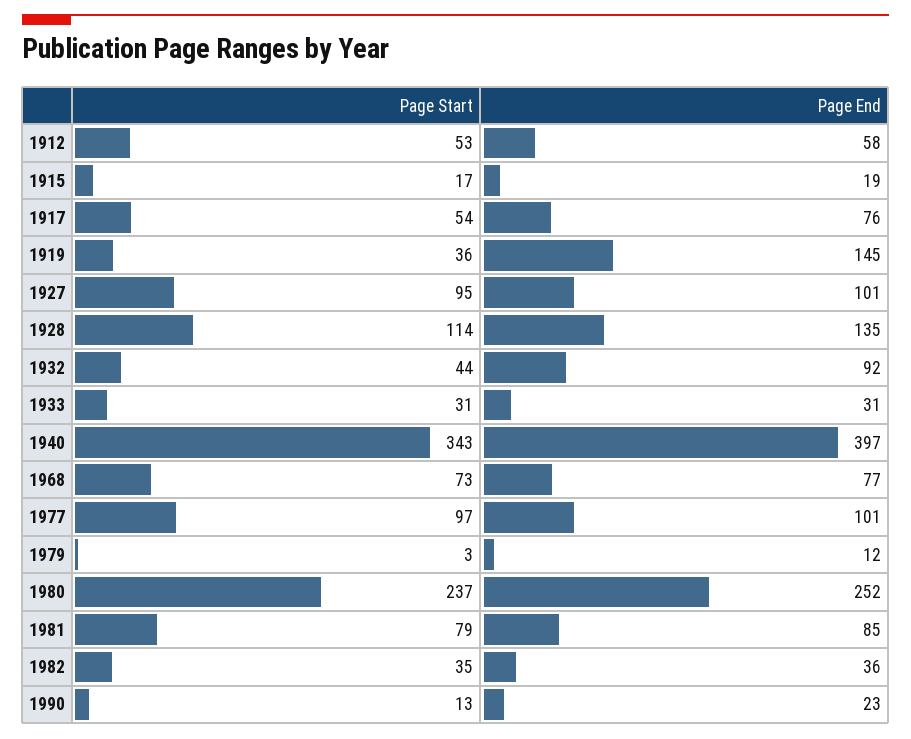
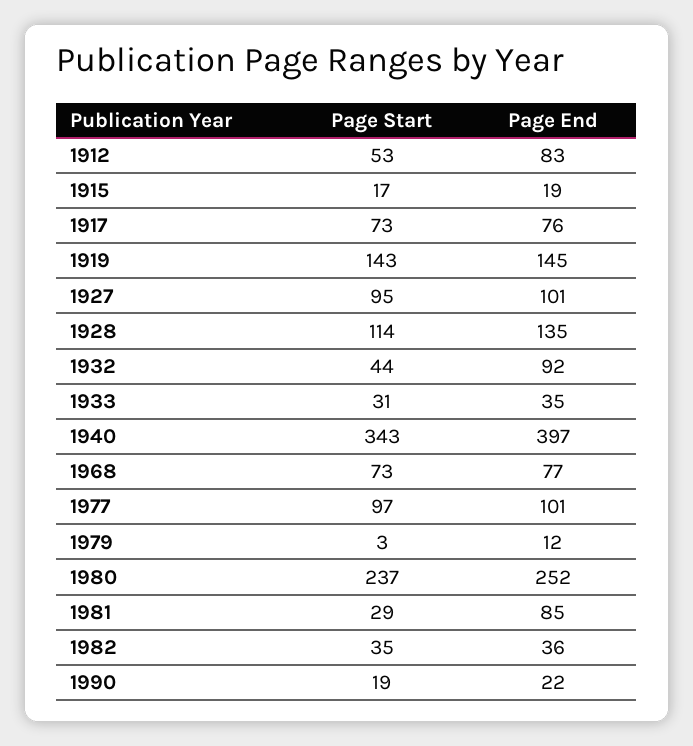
Page End, 1912: 58 -> 83
Page Start, 1917: 54 -> 73
Page Start, 1919: 36 -> 143
Page End, 1933: 31 -> 35
Page Start, 1981: 79 -> 29
Page Start, 1990: 13 -> 19
Page End, 1990: 23 -> 22

